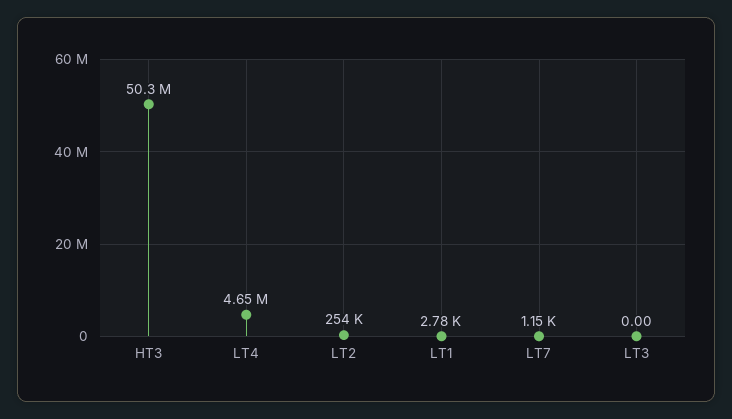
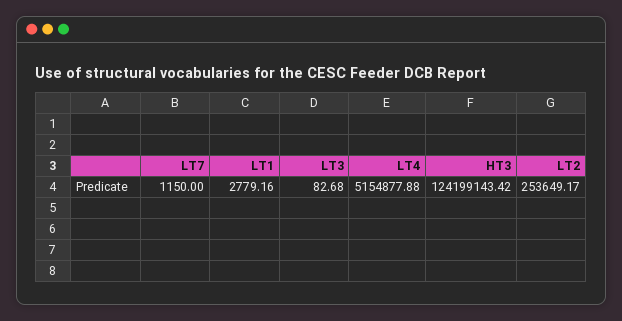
HT3: 50300000 -> 124199143.42
LT4: 4650000 -> 5154877.88
LT3: 0 -> 82.68

